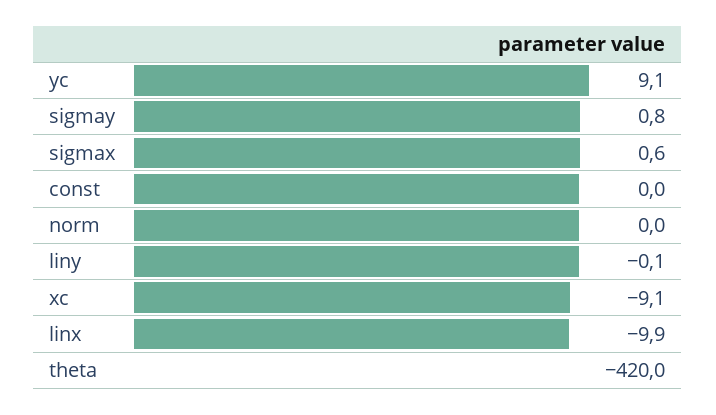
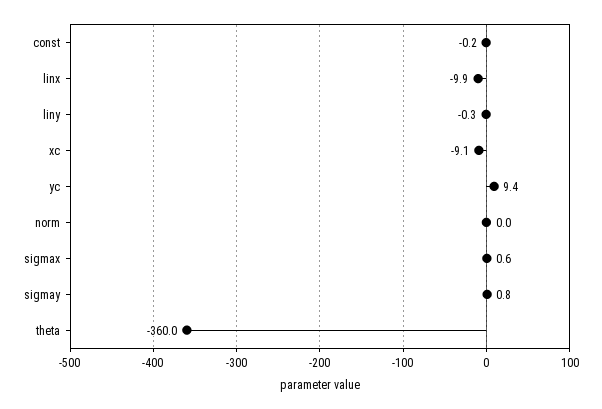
yc: 9.1 -> 9.4
const: 0 -> -0.2
liny: -0.1 -> -0.3
theta: -420 -> -360

